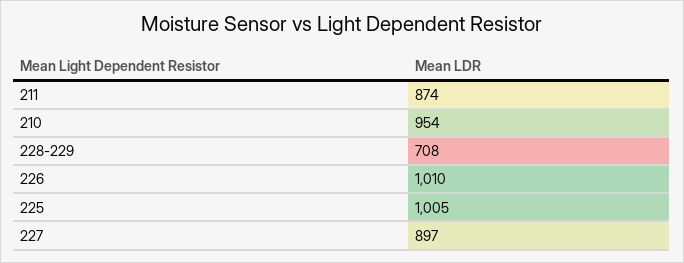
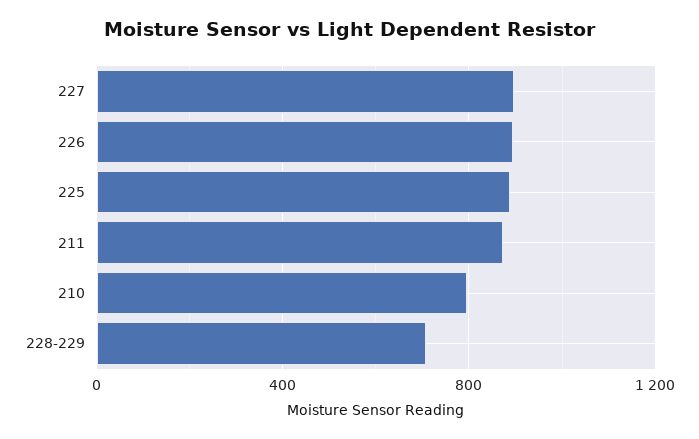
210: 954 -> 800
226: 1010 -> 900
225: 1005 -> 900

